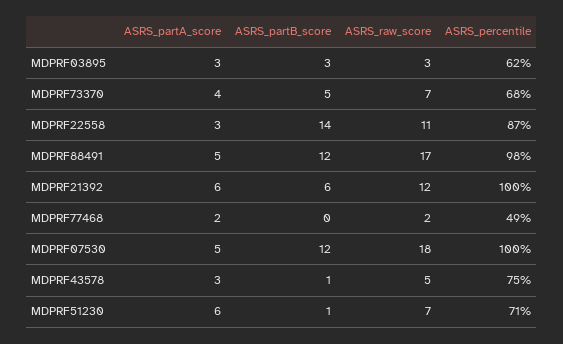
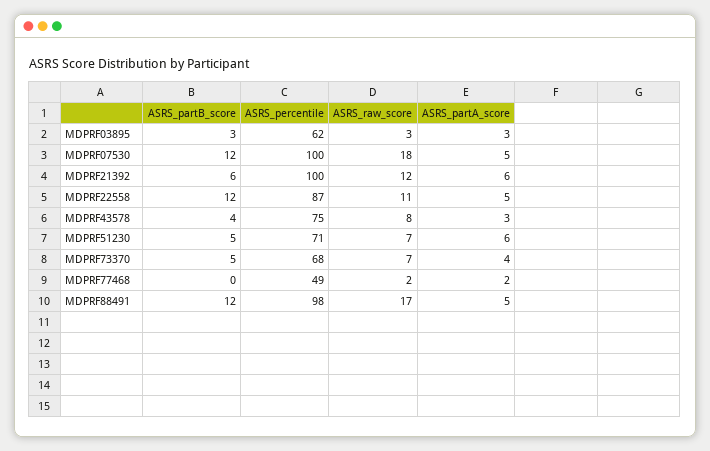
ASRS_partA_score, MDPRF22558: 3 -> 5
ASRS_partB_score, MDPRF22558: 14 -> 12
ASRS_partB_score, MDPRF43578: 1 -> 4
ASRS_raw_score, MDPRF43578: 5 -> 8
ASRS_partB_score, MDPRF51230: 1 -> 5

